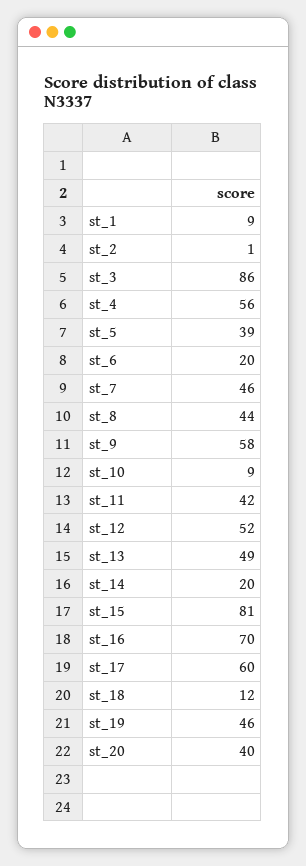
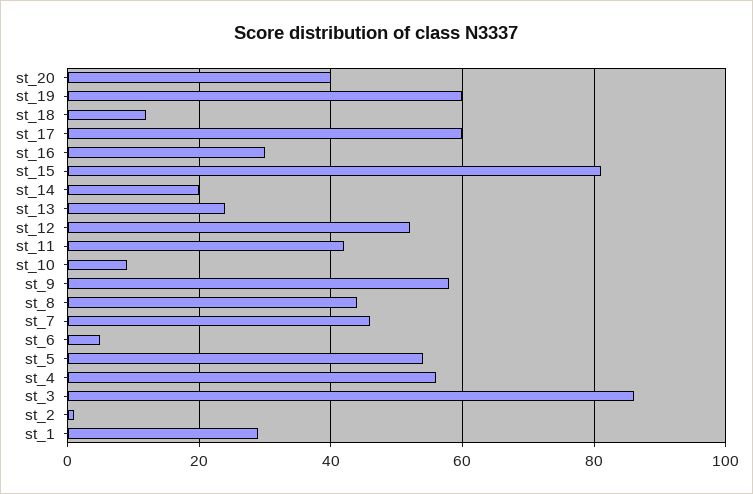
st_1: 9 -> 30
st_5: 39 -> 55
st_6: 20 -> 5
st_13: 49 -> 25
st_16: 70 -> 30
st_19: 46 -> 60

